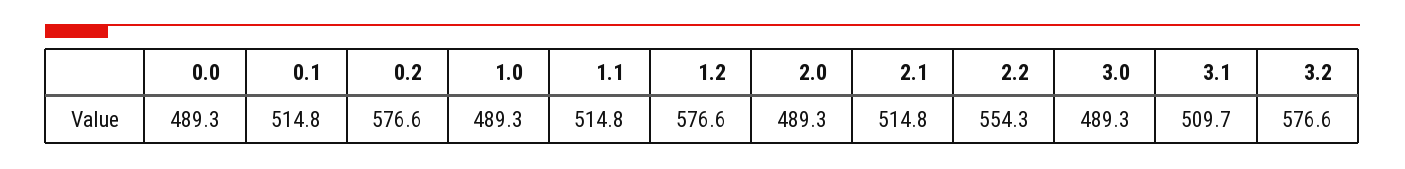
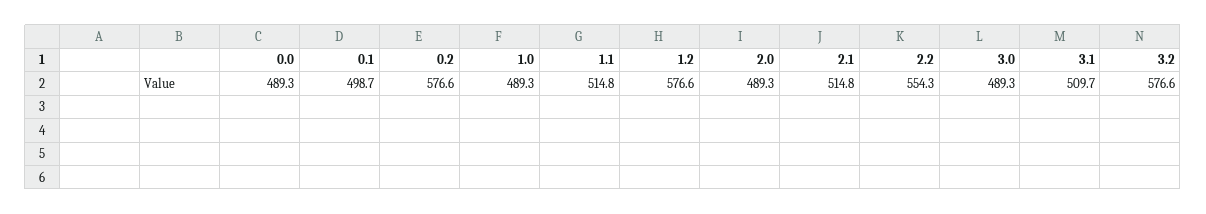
0.1: 514.8 -> 498.7

